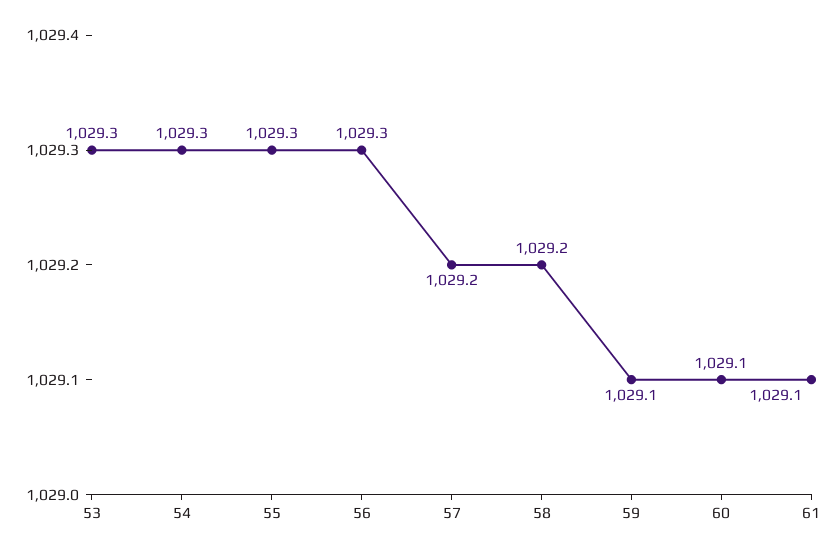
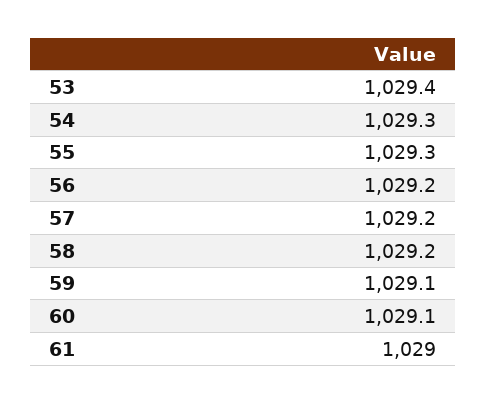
53: 1029.3 -> 1029.4
56: 1029.3 -> 1029.2
61: 1029.1 -> 1029

